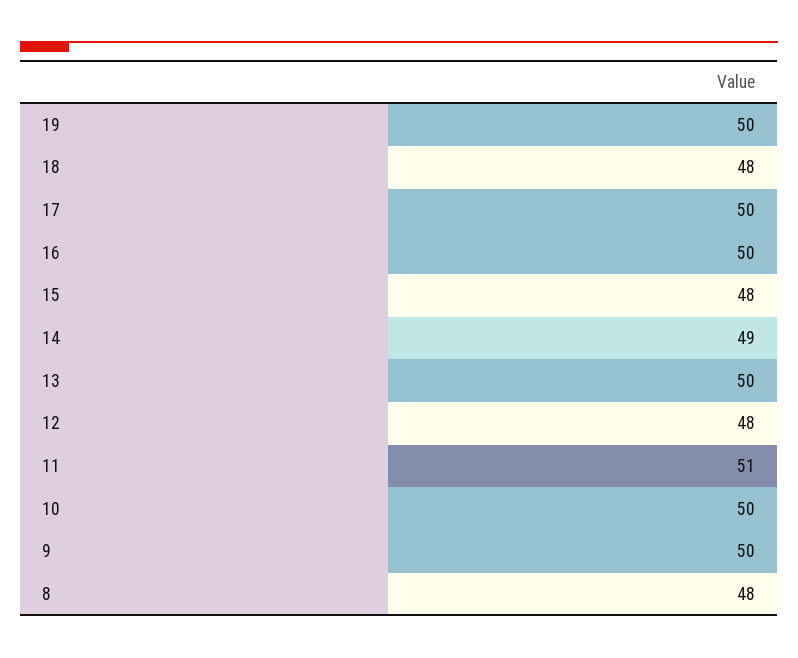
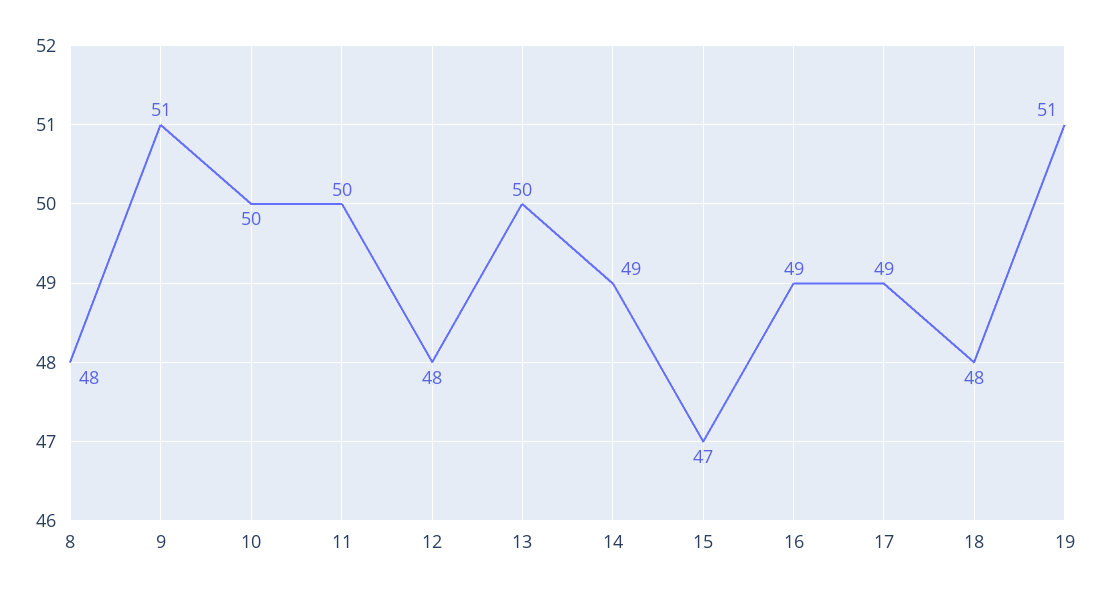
19: 50 -> 51
17: 50 -> 49
16: 50 -> 49
15: 48 -> 47
11: 51 -> 50
9: 50 -> 51

